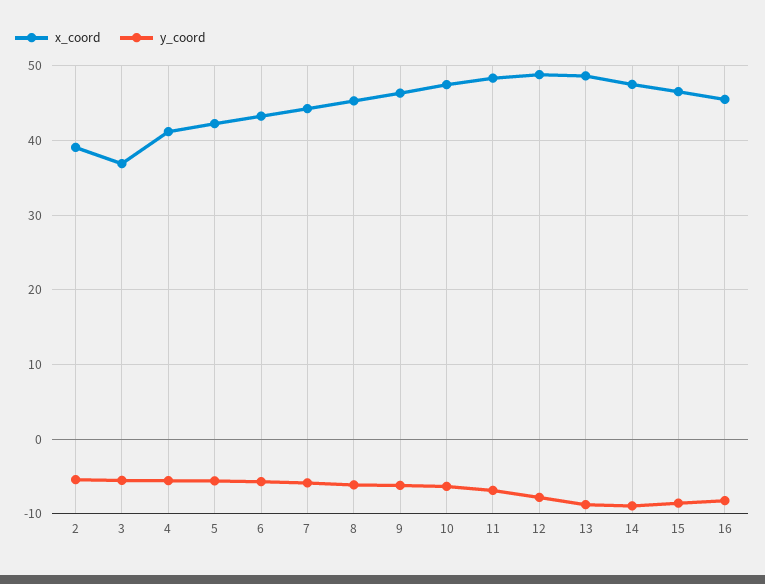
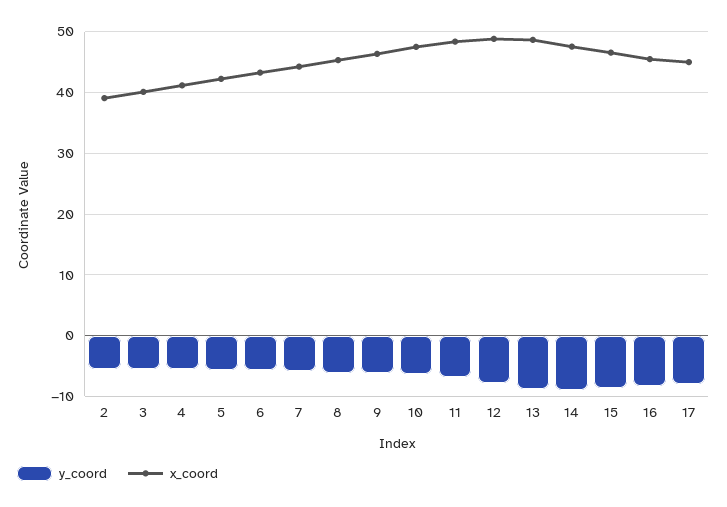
x_coord, 3: 37 -> 40
y_coord, 17: none -> -8
x_coord, 17: none -> 45

